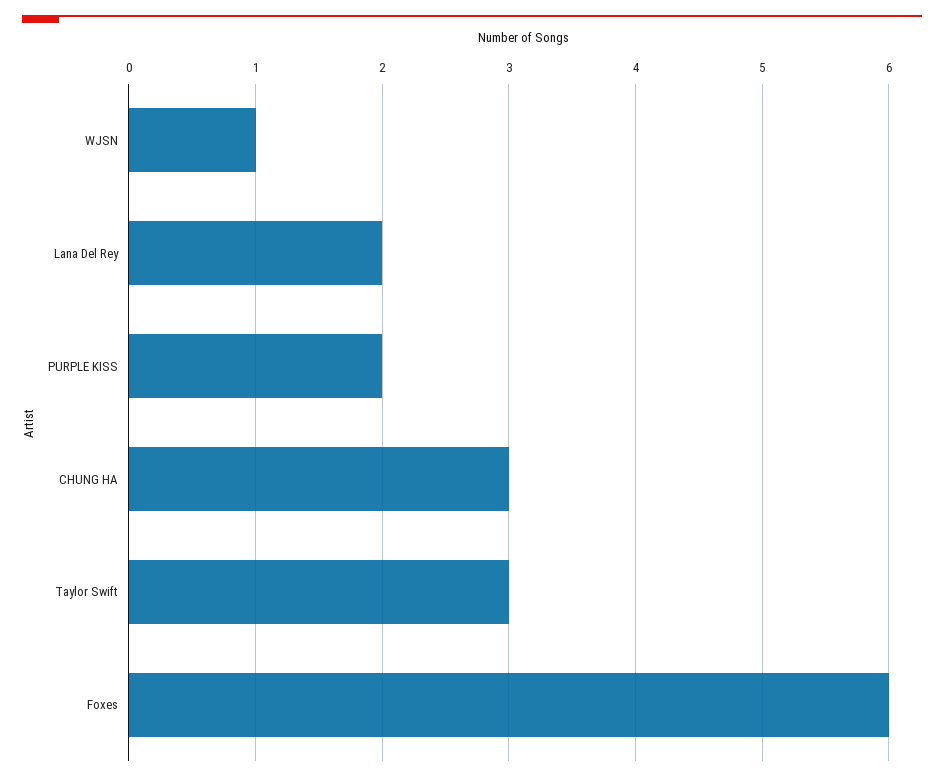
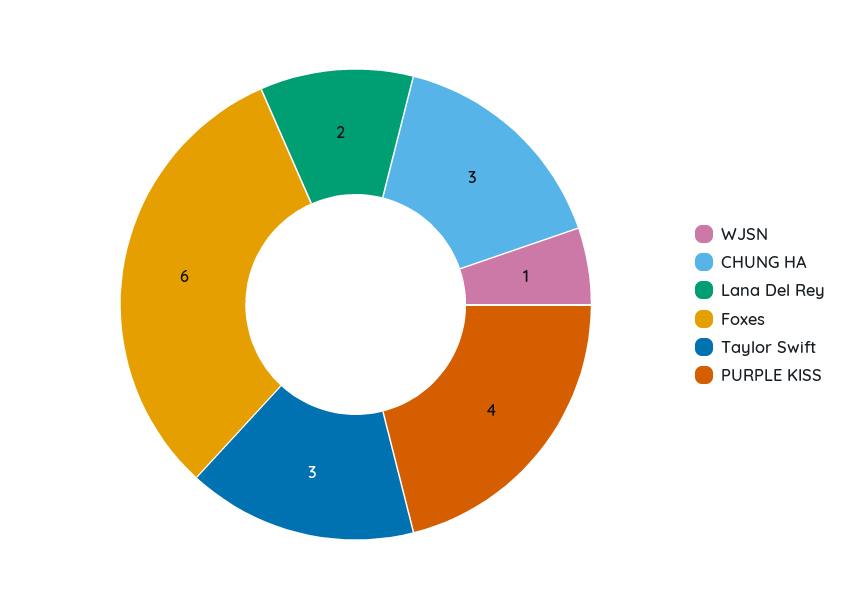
PURPLE KISS: 2 -> 4

